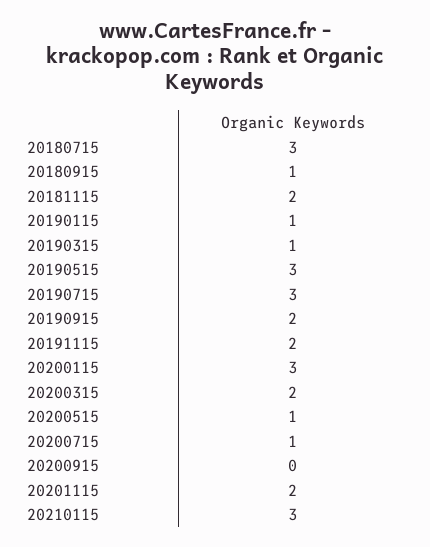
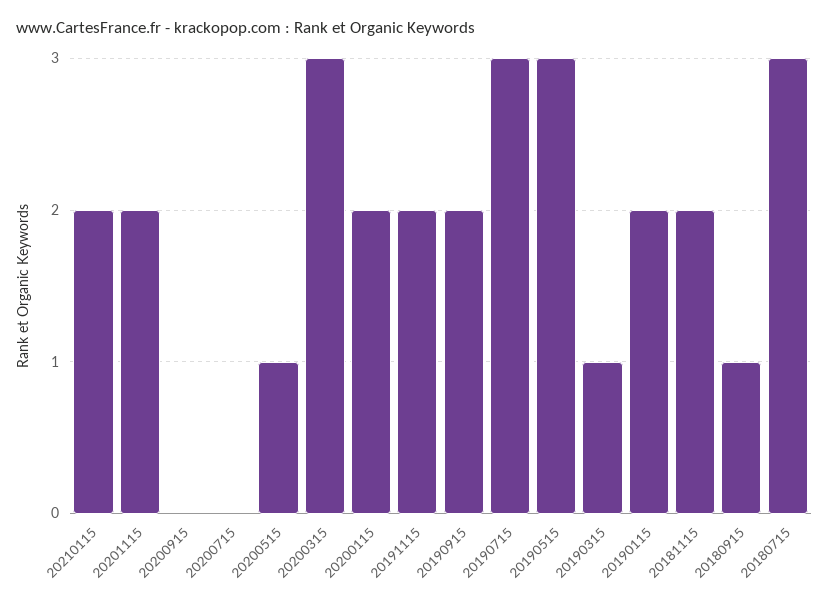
20190115: 1 -> 2
20200115: 3 -> 2
20200315: 2 -> 3
20200715: 1 -> 0
20210115: 3 -> 2

